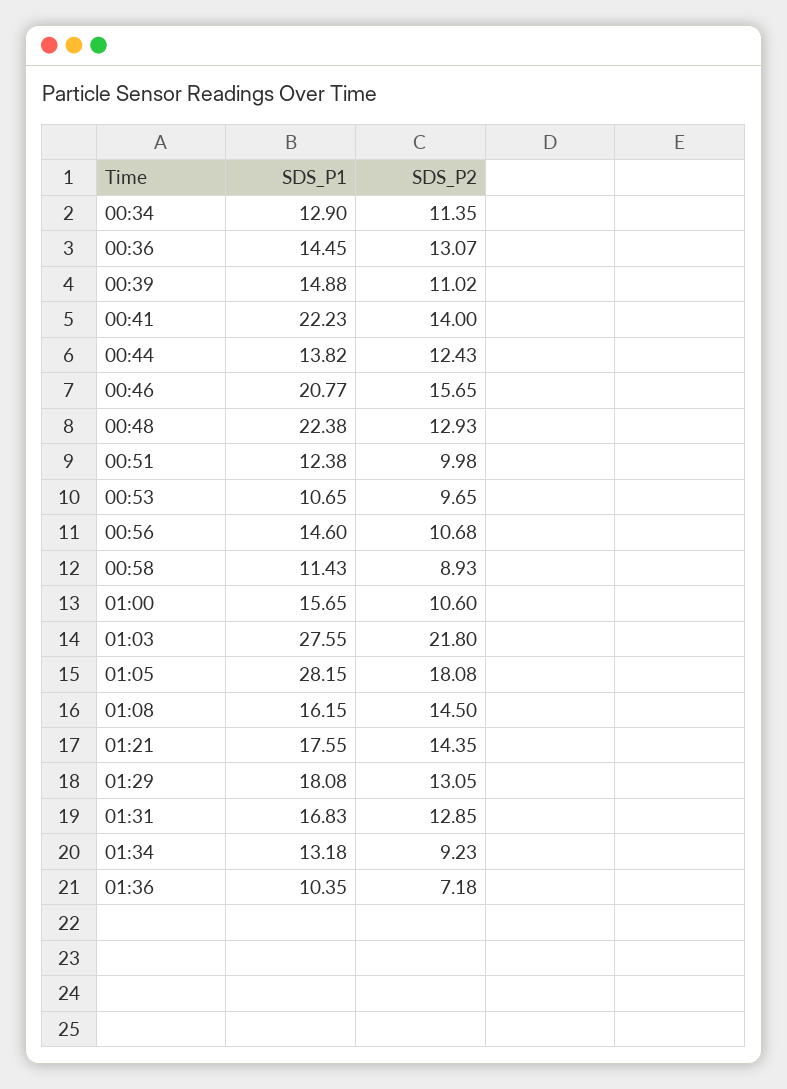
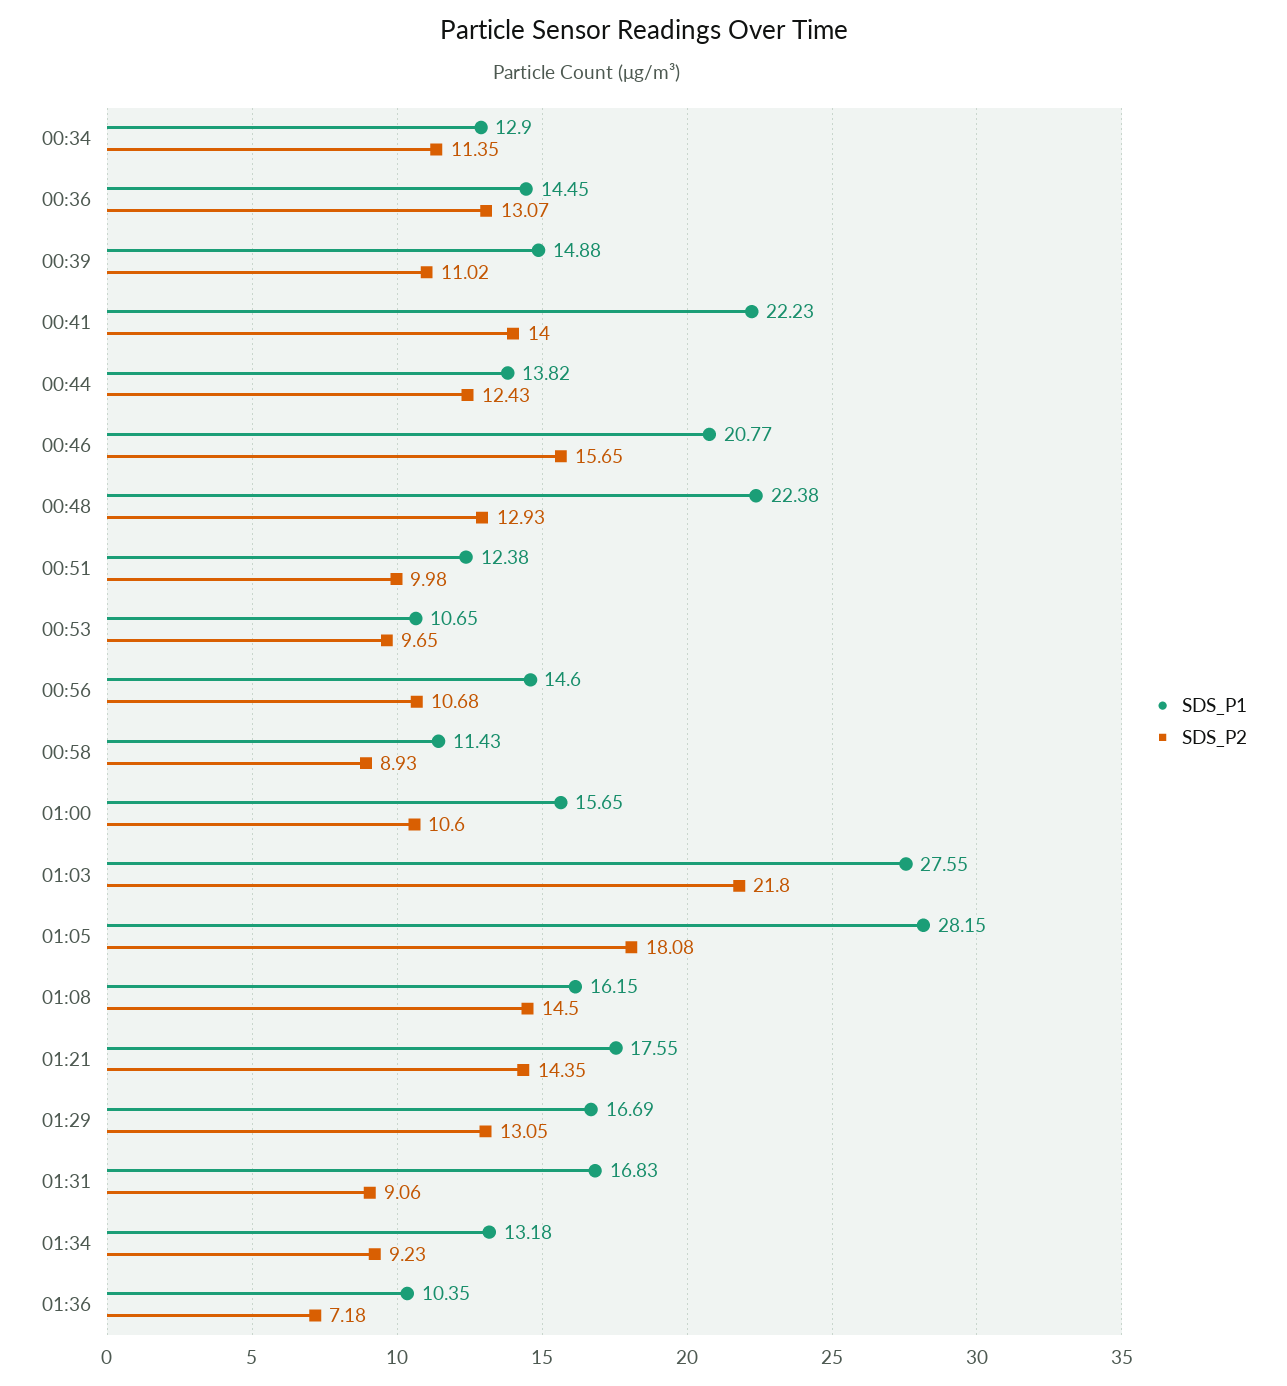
SDS_P1, 01:29: 18.08 -> 16.69
SDS_P2, 01:31: 12.85 -> 9.06

